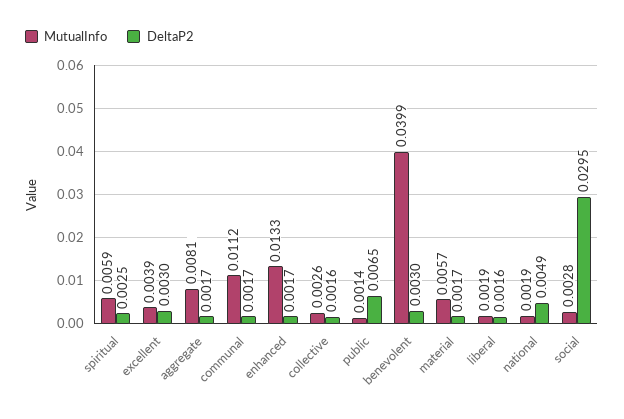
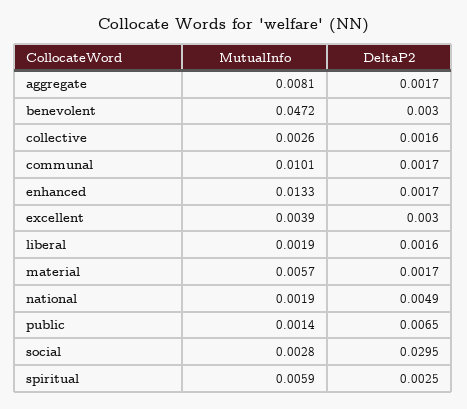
MutualInfo, communal: 0.0112 -> 0.0101
MutualInfo, benevolent: 0.0399 -> 0.0472

